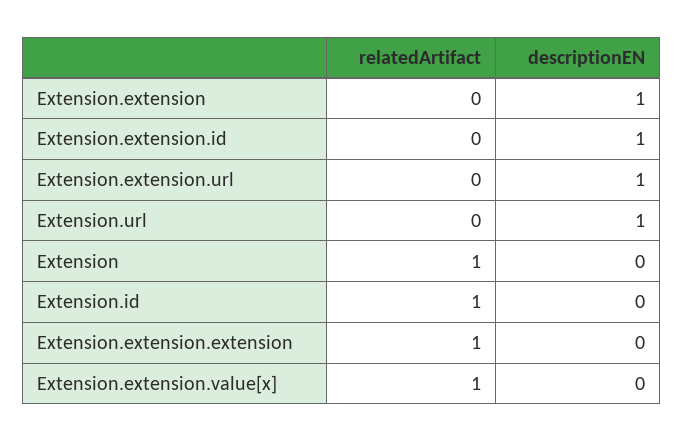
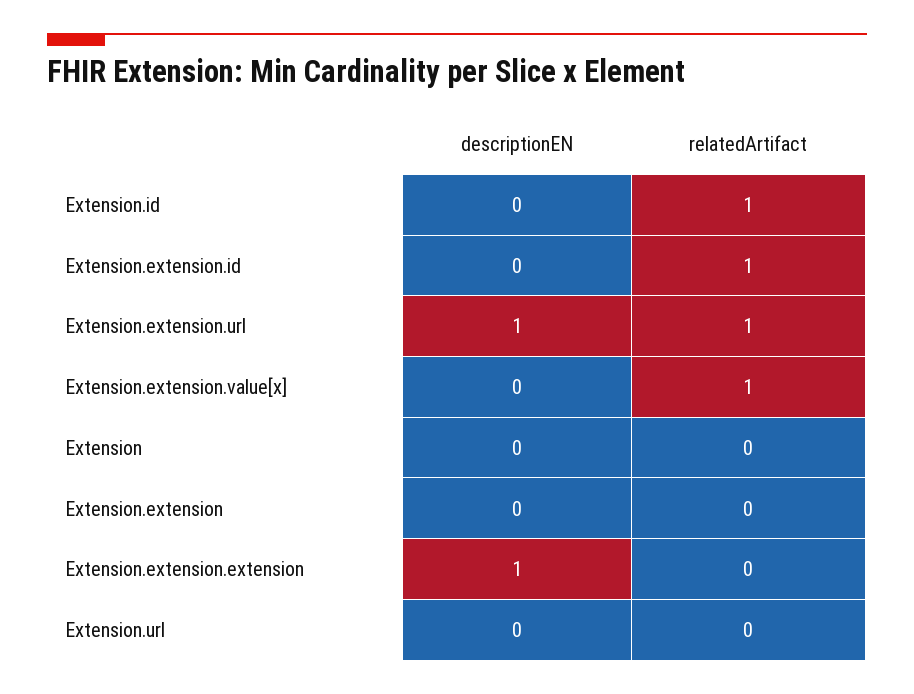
descriptionEN, Extension.extension: 1 -> 0
relatedArtifact, Extension.extension.id: 0 -> 1
descriptionEN, Extension.extension.id: 1 -> 0
relatedArtifact, Extension.extension.url: 0 -> 1
descriptionEN, Extension.url: 1 -> 0
relatedArtifact, Extension: 1 -> 0
relatedArtifact, Extension.extension.extension: 1 -> 0
descriptionEN, Extension.extension.extension: 0 -> 1

